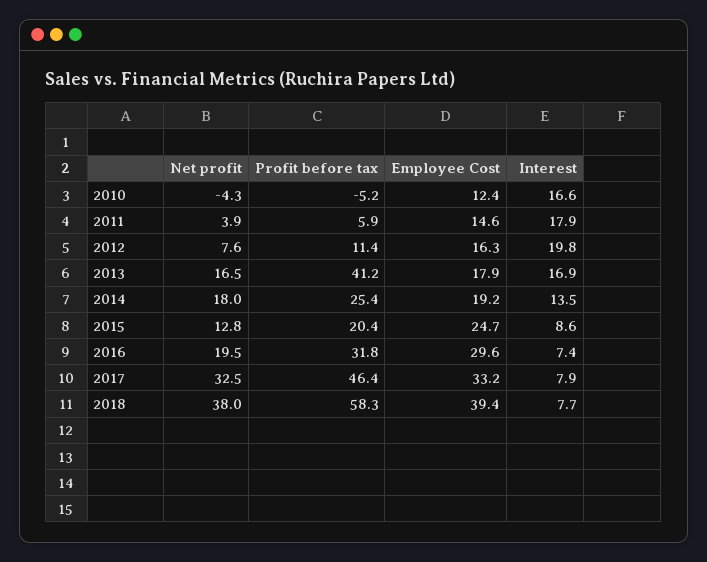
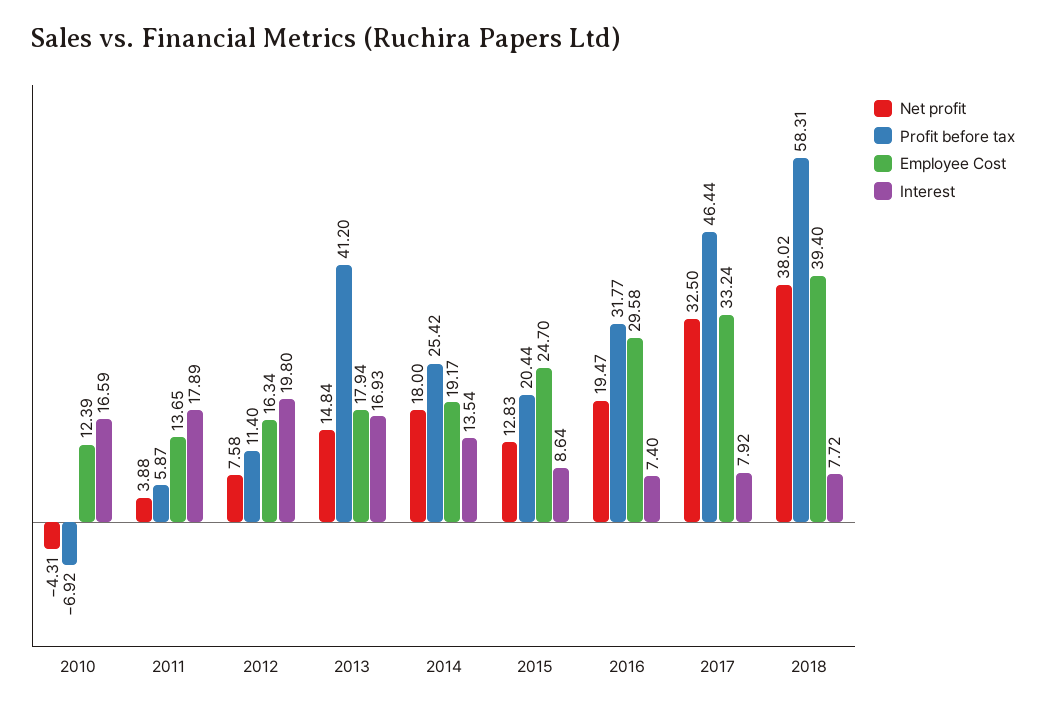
Profit before tax, 2010: -5.2 -> -6.92
Employee Cost, 2011: 14.6 -> 13.65
Net profit, 2013: 16.5 -> 14.84

